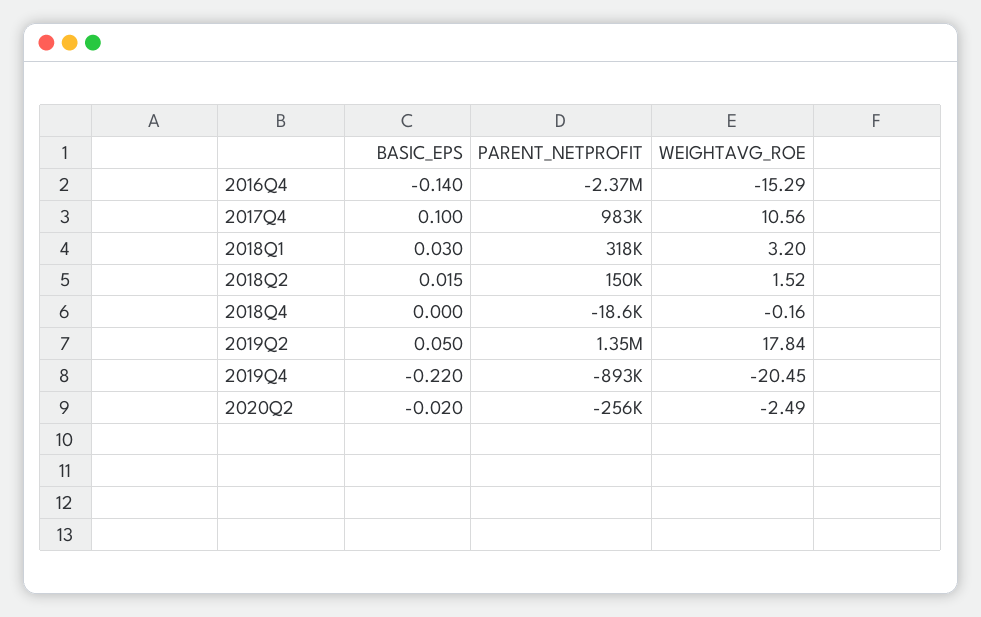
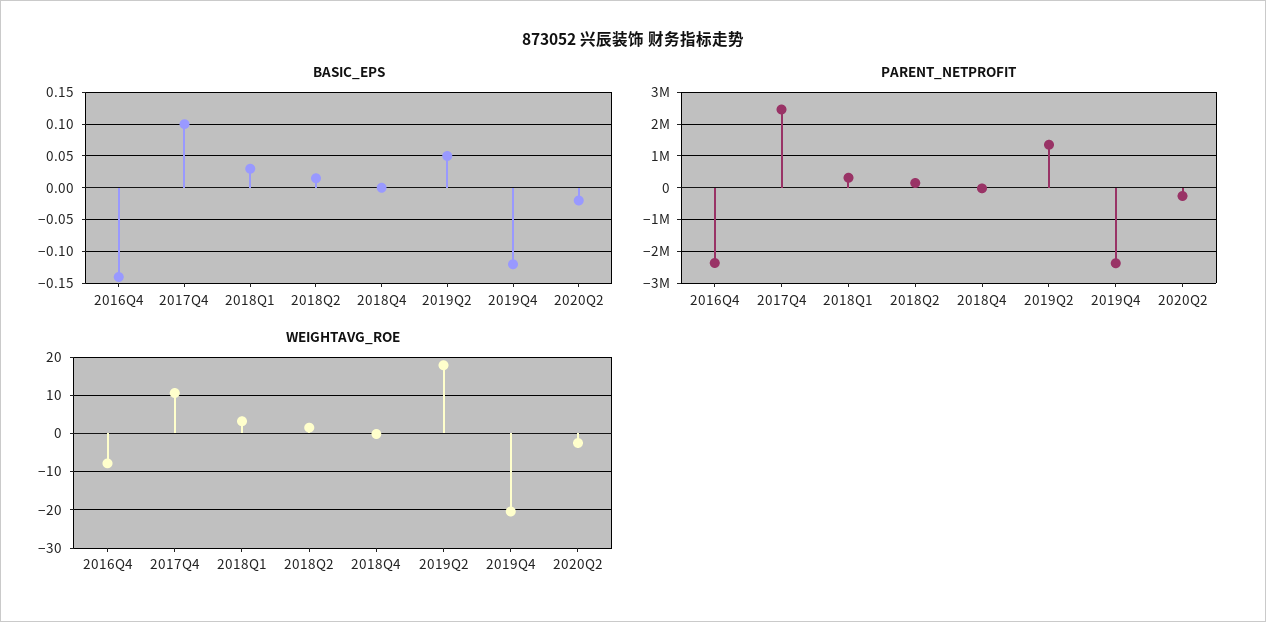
WEIGHTAVG_ROE, 2016Q4: -15.29 -> -8
PARENT_NETPROFIT, 2017Q4: 983000 -> 2400000
BASIC_EPS, 2019Q4: -0.22 -> -0.12
PARENT_NETPROFIT, 2019Q4: -893000 -> -2400000

